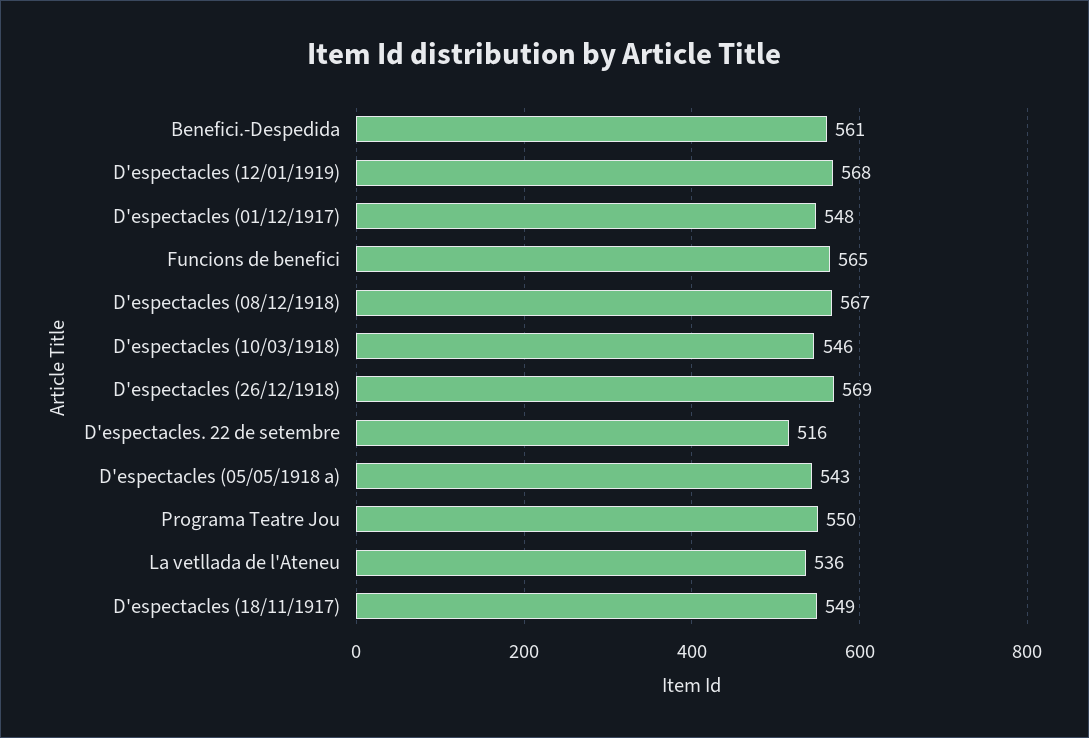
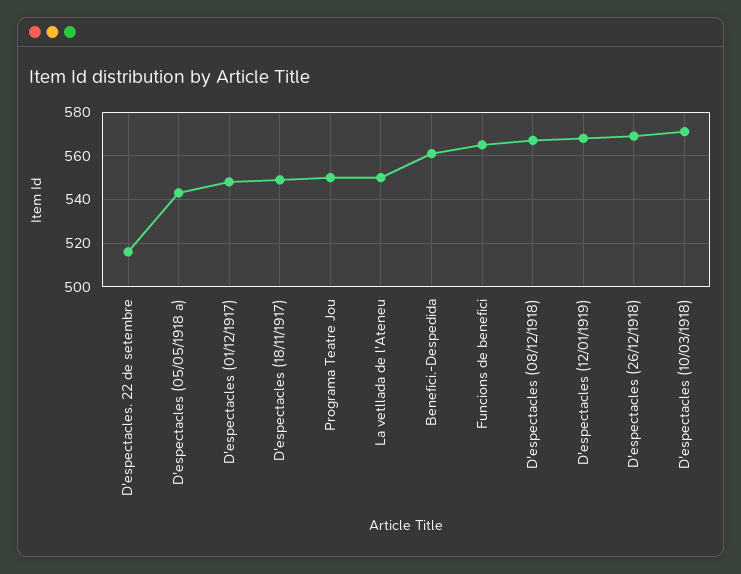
D'espectacles (10/03/1918): 546 -> 570
La vetllada de l'Ateneu: 536 -> 550

